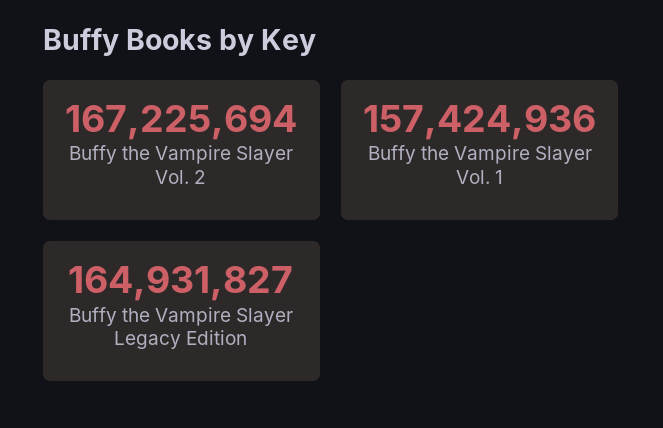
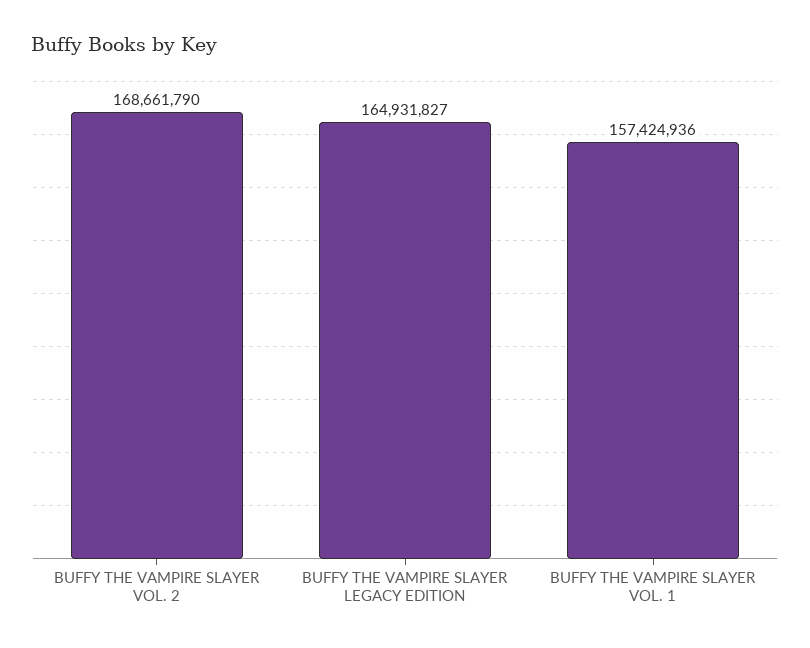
Buffy the Vampire Slayer Vol. 2: 167225694 -> 168661790

